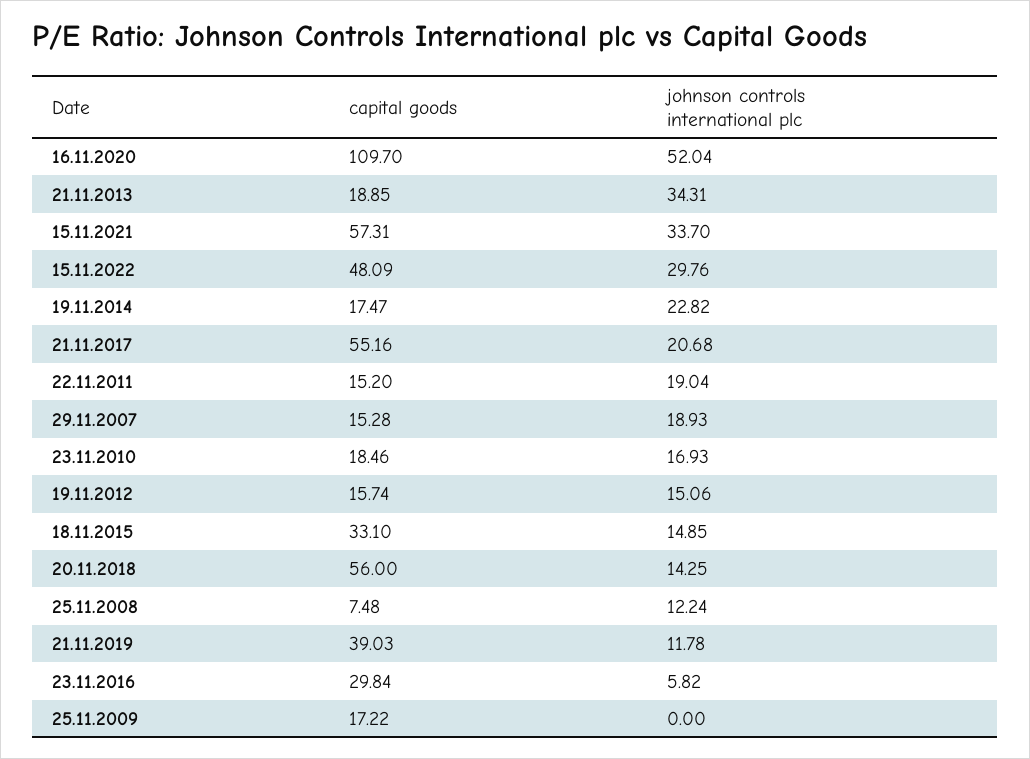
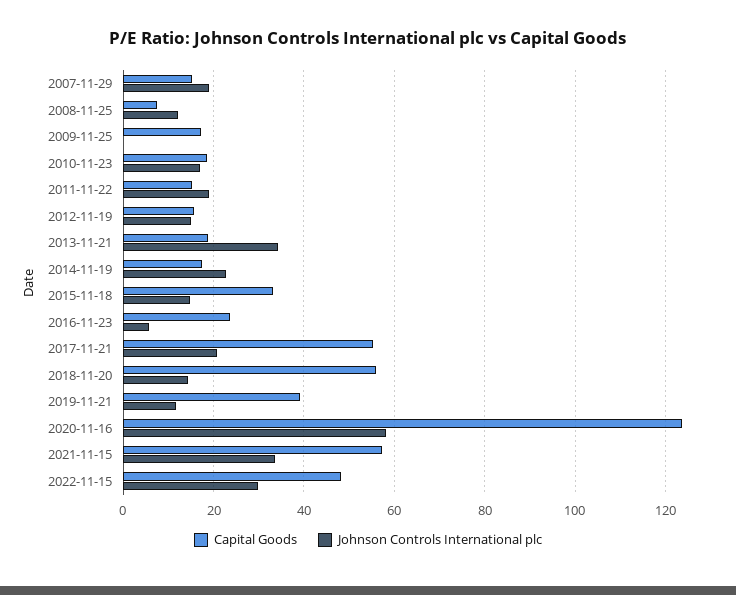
capital goods, 16.11.2020: 109.7 -> 124
johnson controls international plc, 16.11.2020: 52.04 -> 58
capital goods, 23.11.2016: 29.84 -> 24

